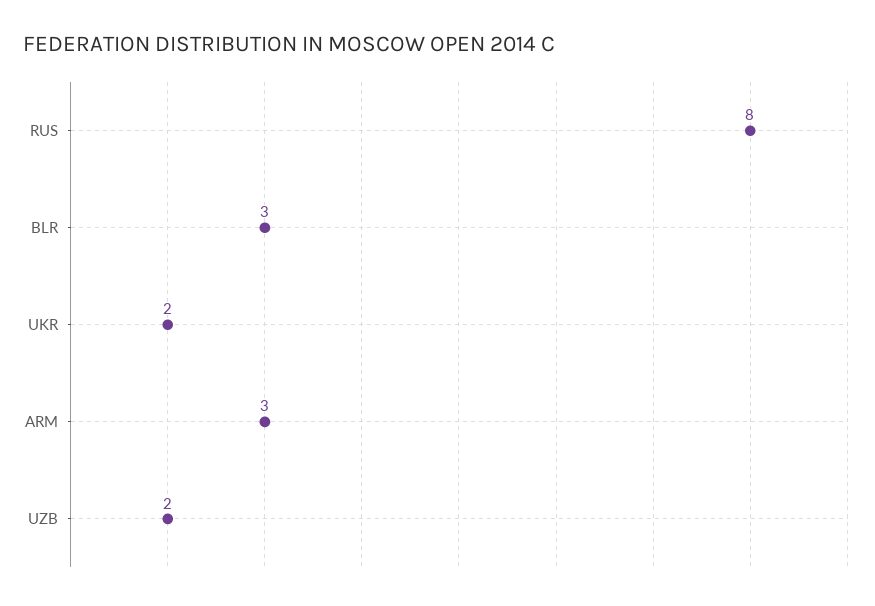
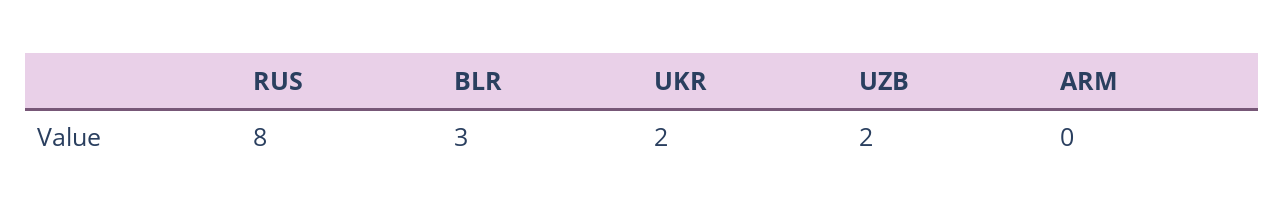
ARM: 3 -> 0

